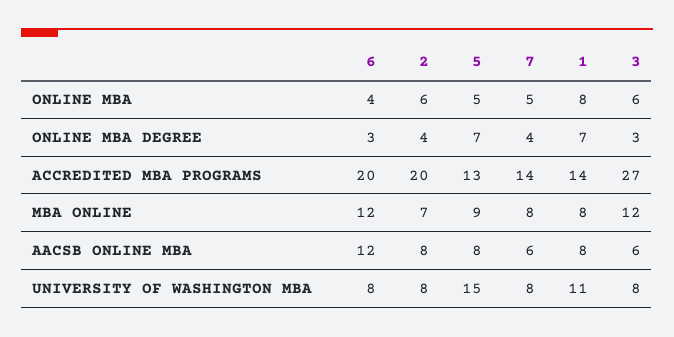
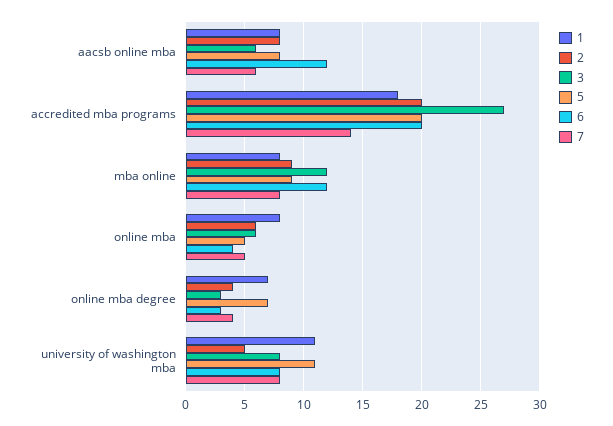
5, ACCREDITED MBA PROGRAMS: 13 -> 20
1, ACCREDITED MBA PROGRAMS: 14 -> 18
2, MBA ONLINE: 7 -> 9
2, UNIVERSITY OF WASHINGTON MBA: 8 -> 5
5, UNIVERSITY OF WASHINGTON MBA: 15 -> 11

